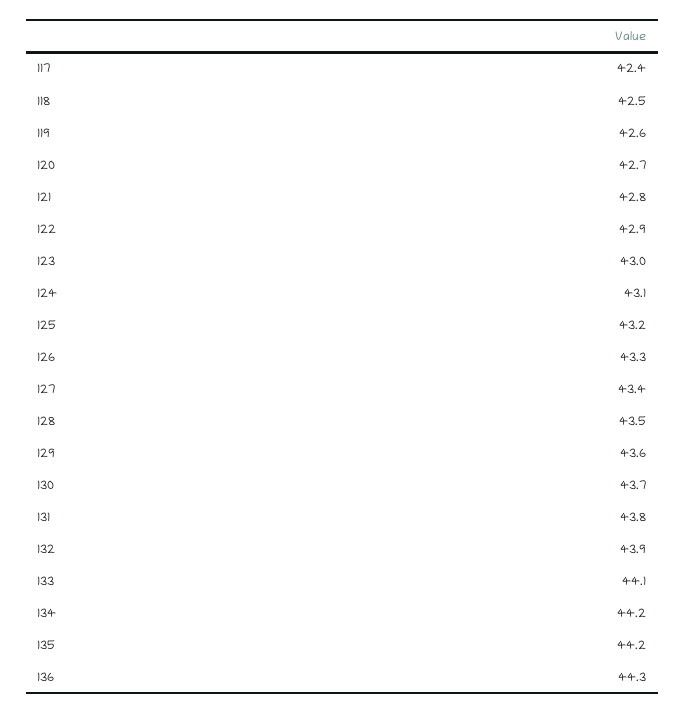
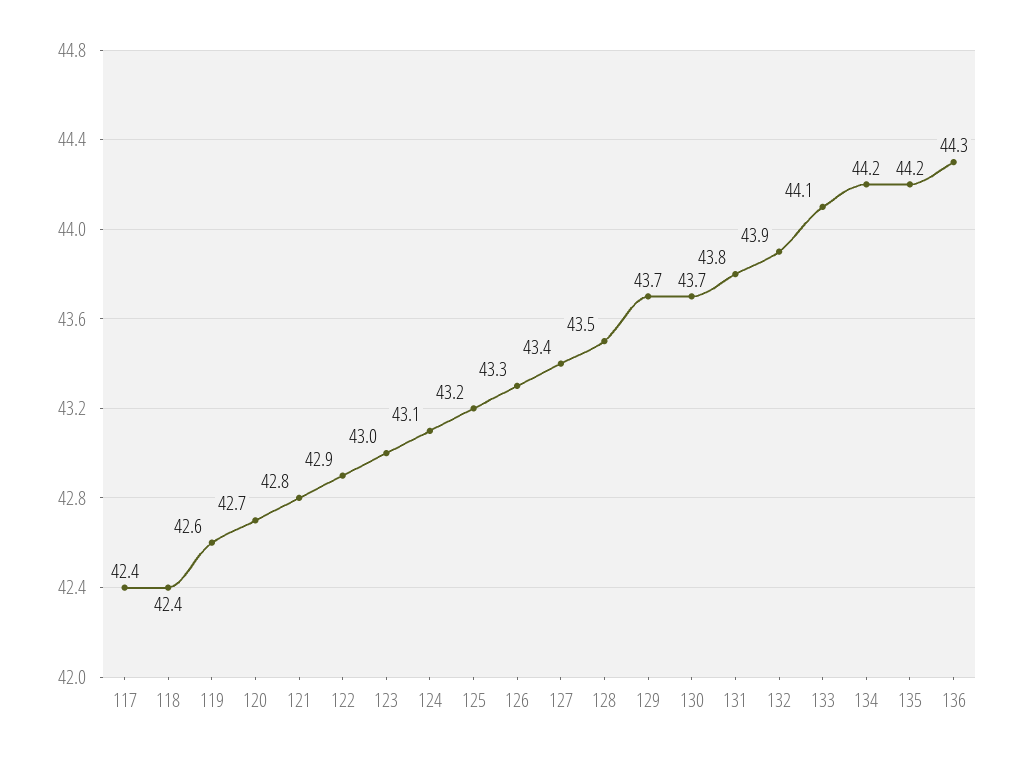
118: 42.5 -> 42.4
129: 43.6 -> 43.7

